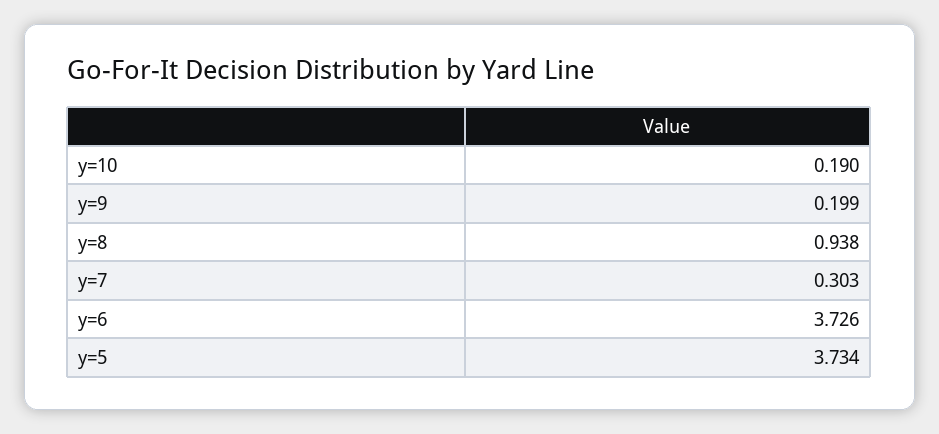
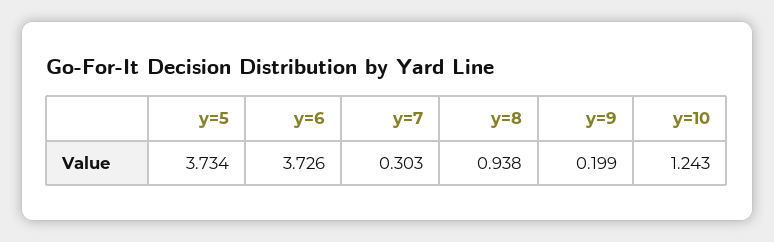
y=10: 0.19 -> 1.243

